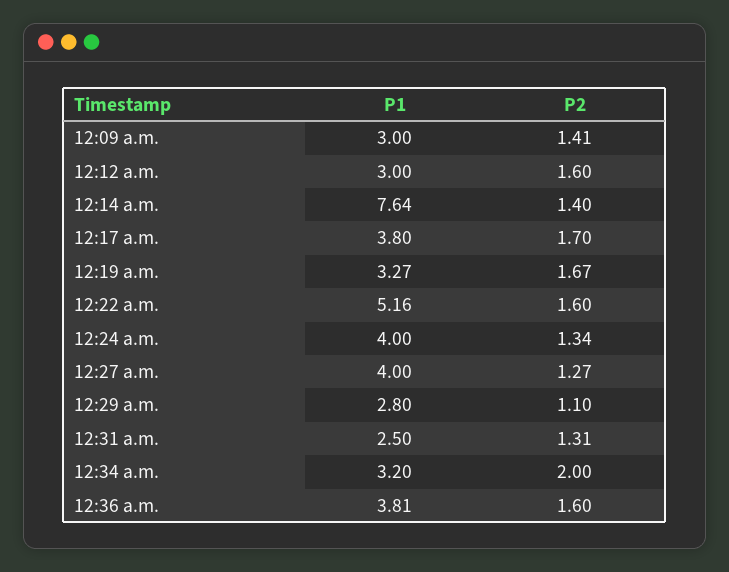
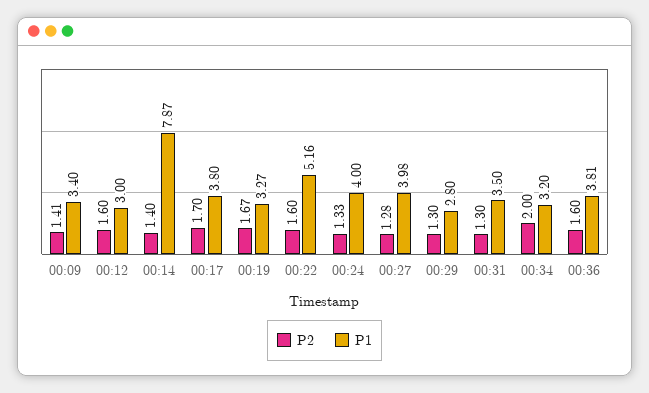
P1, 12:09 a.m.: 3 -> 3.4
P1, 12:14 a.m.: 7.64 -> 7.87
P2, 12:24 a.m.: 1.34 -> 1.33
P1, 12:27 a.m.: 4 -> 3.98
P2, 12:27 a.m.: 1.27 -> 1.28
P2, 12:29 a.m.: 1.1 -> 1.3
P1, 12:31 a.m.: 2.5 -> 3.5
P2, 12:31 a.m.: 1.31 -> 1.3

